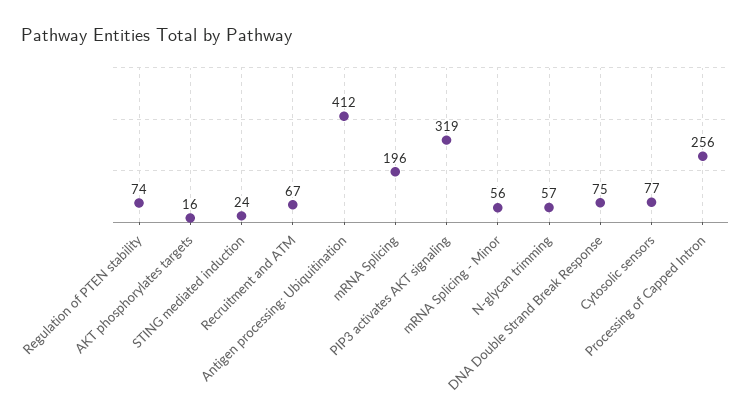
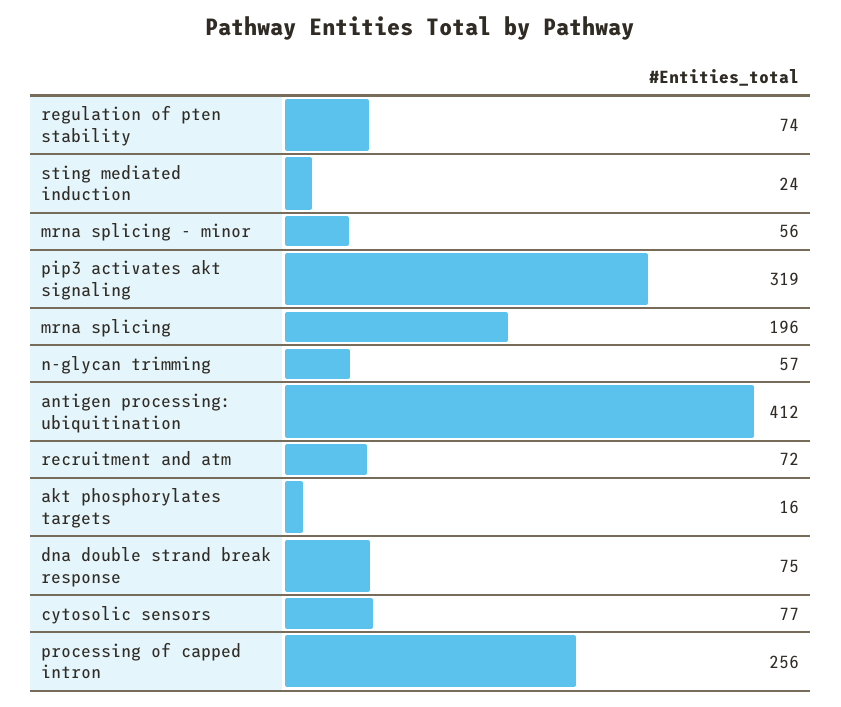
Recruitment and ATM: 67 -> 72

